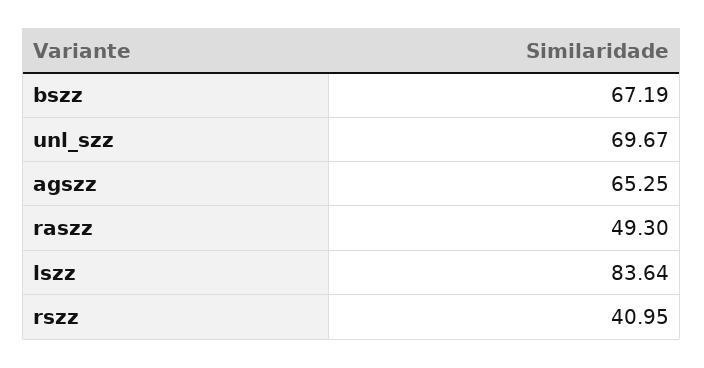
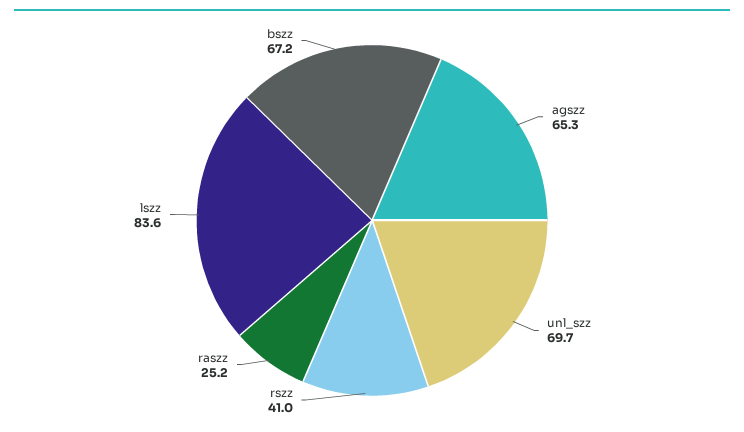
raszz: 49.3 -> 25.2

